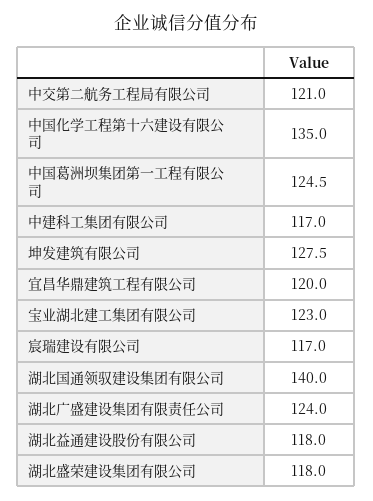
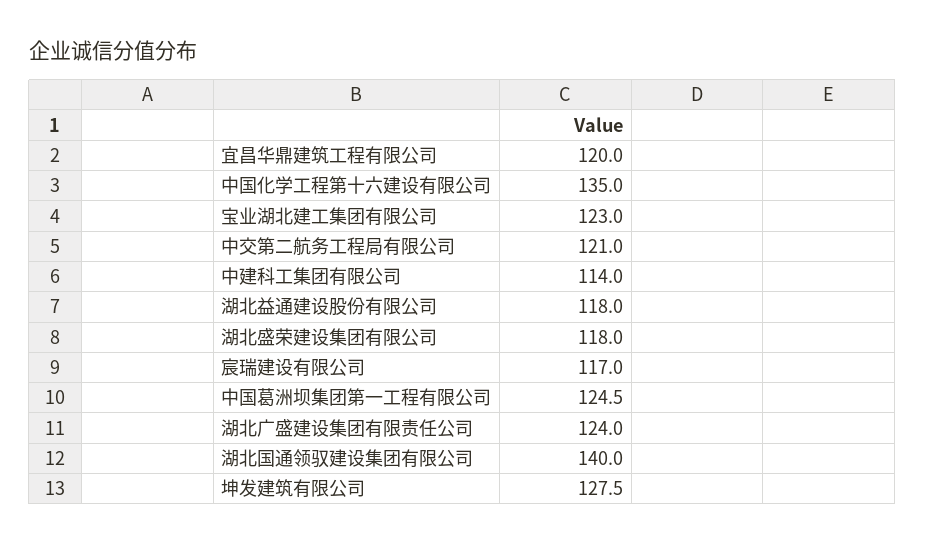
中建科工集团有限公司: 117 -> 114

